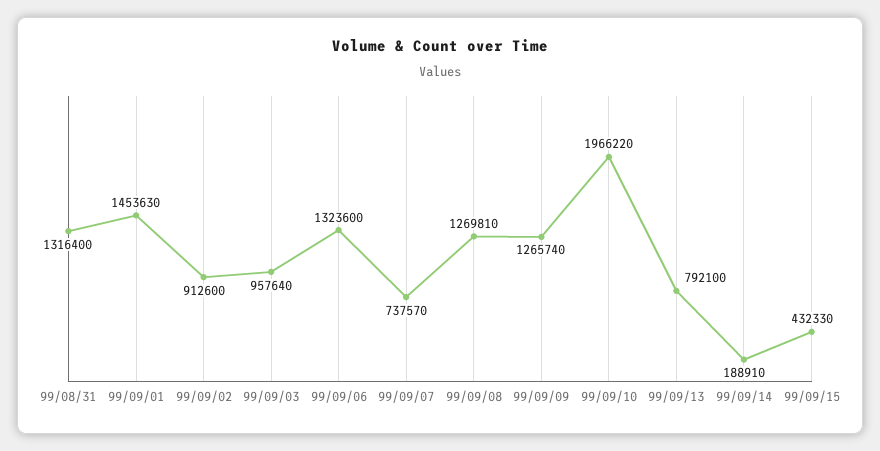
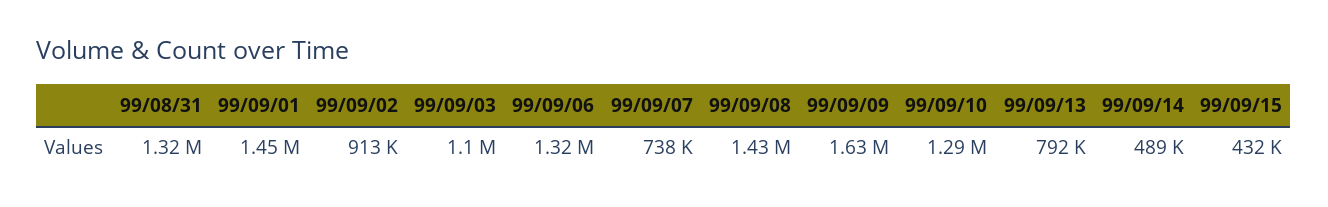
99/09/03: 957640 -> 1100000
99/09/08: 1269810 -> 1430000
99/09/09: 1265740 -> 1630000
99/09/10: 1966220 -> 1290000
99/09/14: 188910 -> 489000

